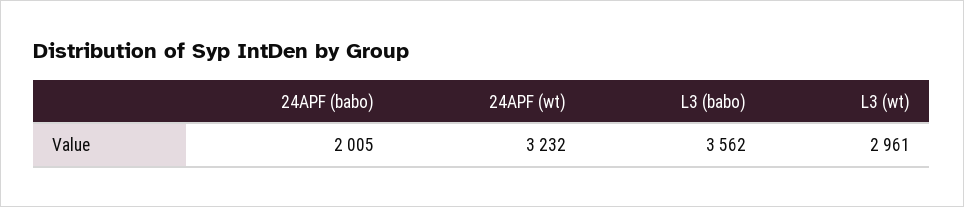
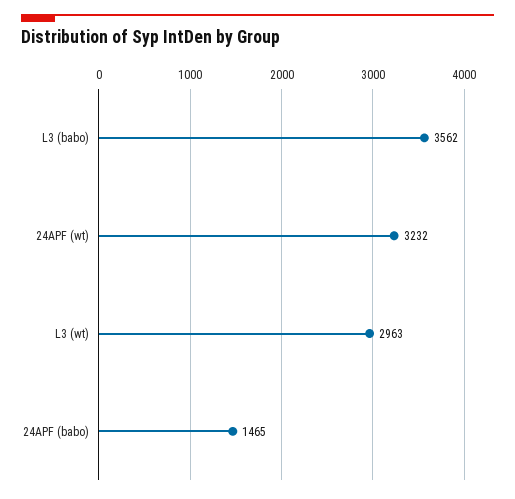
24APF (babo): 2005 -> 1465
L3 (wt): 2961 -> 2963

